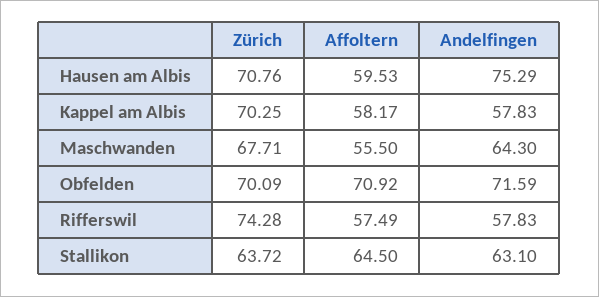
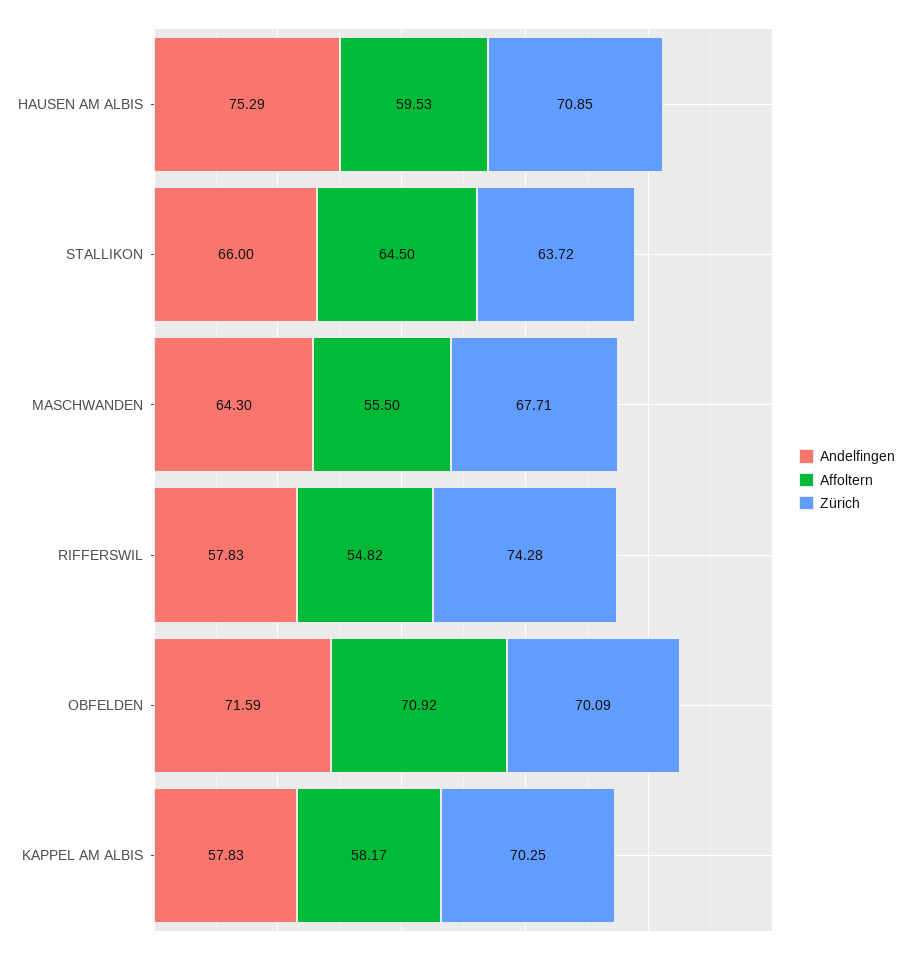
Zürich, Hausen am Albis: 70.76 -> 70.85
Affoltern, Rifferswil: 57.49 -> 54.82
Andelfingen, Stallikon: 63.1 -> 66

